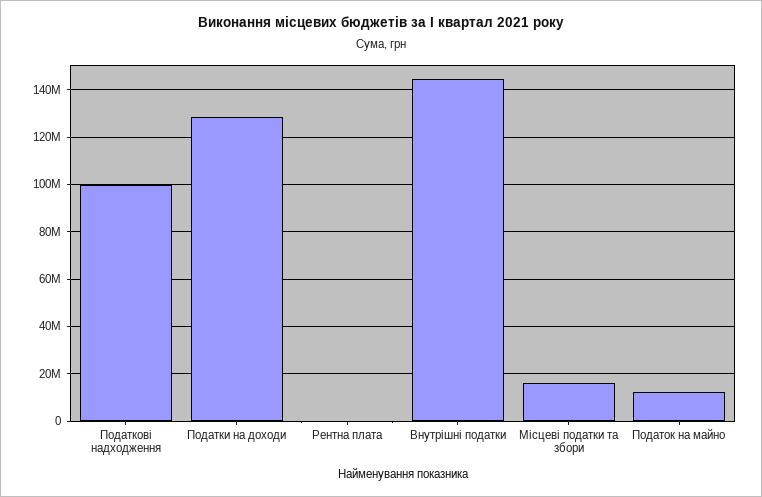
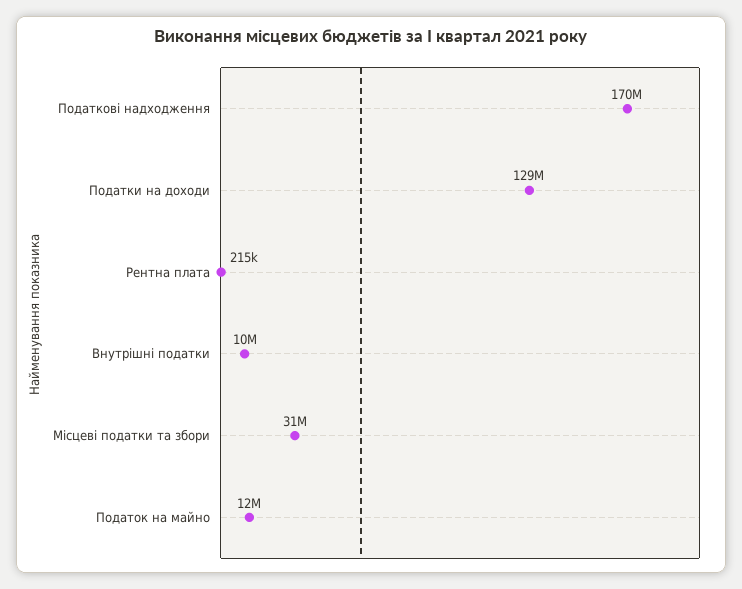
Податкові надходження: 100000000 -> 170000000
Внутрішні податки: 145000000 -> 10000000
Місцеві податки та збори: 15000000 -> 31000000

